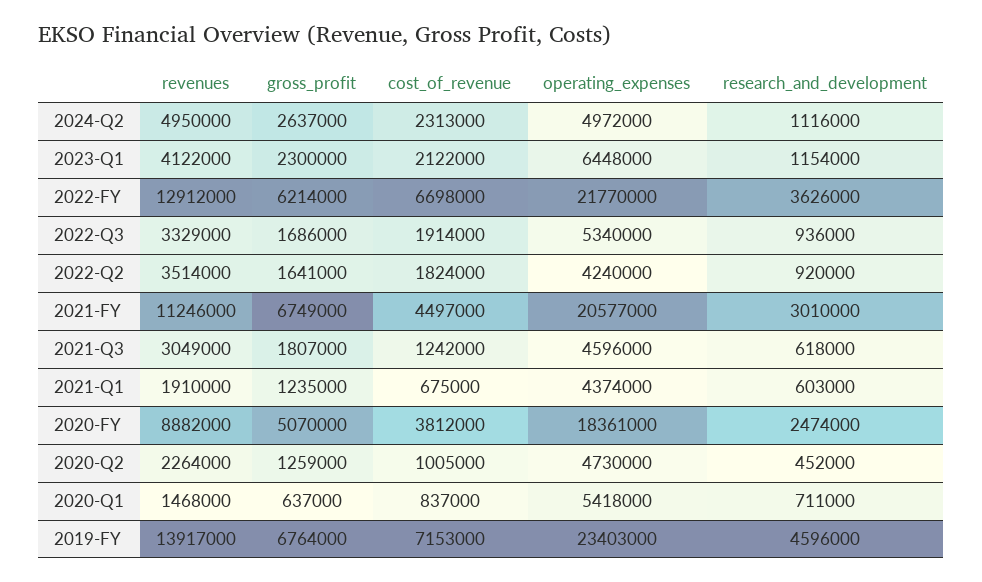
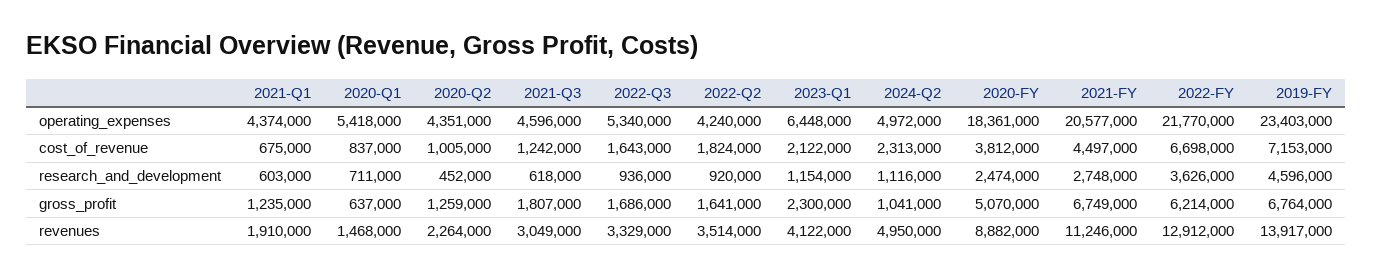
gross_profit, 2024-Q2: 2637000 -> 1041000
cost_of_revenue, 2022-Q3: 1914000 -> 1643000
research_and_development, 2021-FY: 3010000 -> 2748000
operating_expenses, 2020-Q2: 4730000 -> 4351000

